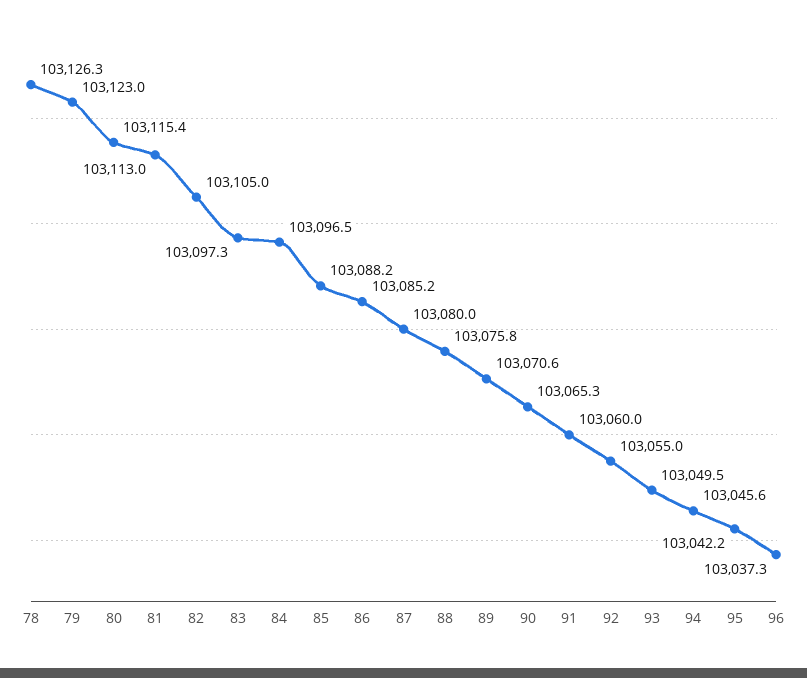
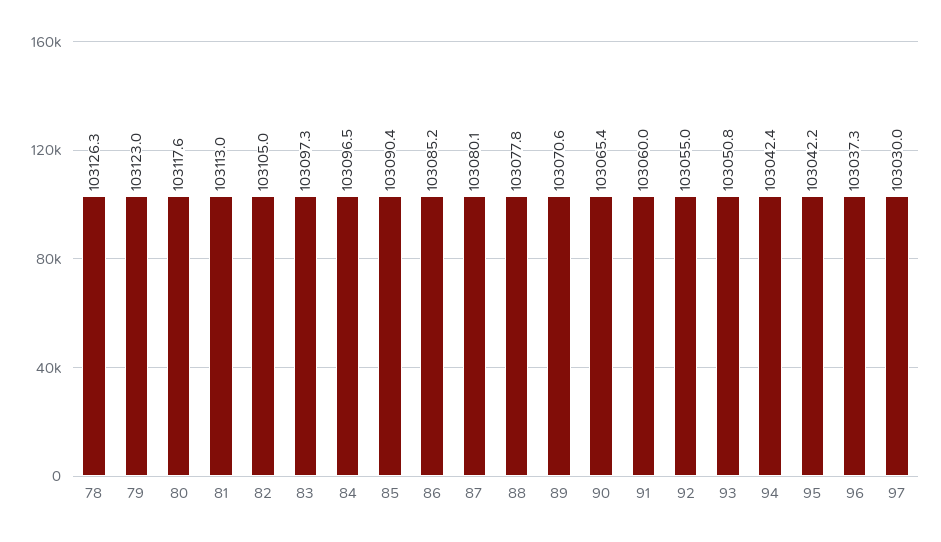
80: 103115.4 -> 103117.6
85: 103088.2 -> 103090.4
87: 103080 -> 103080.1
88: 103075.8 -> 103077.8
90: 103065.3 -> 103065.4
93: 103049.5 -> 103050.8
94: 103045.6 -> 103042.4
97: none -> 103030

